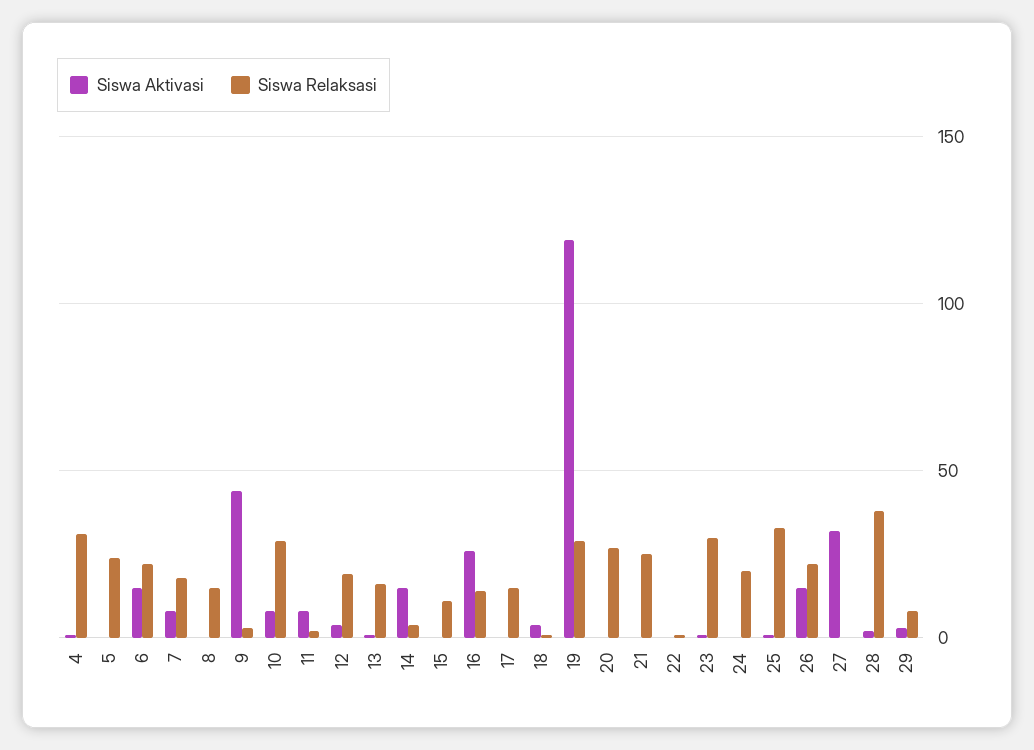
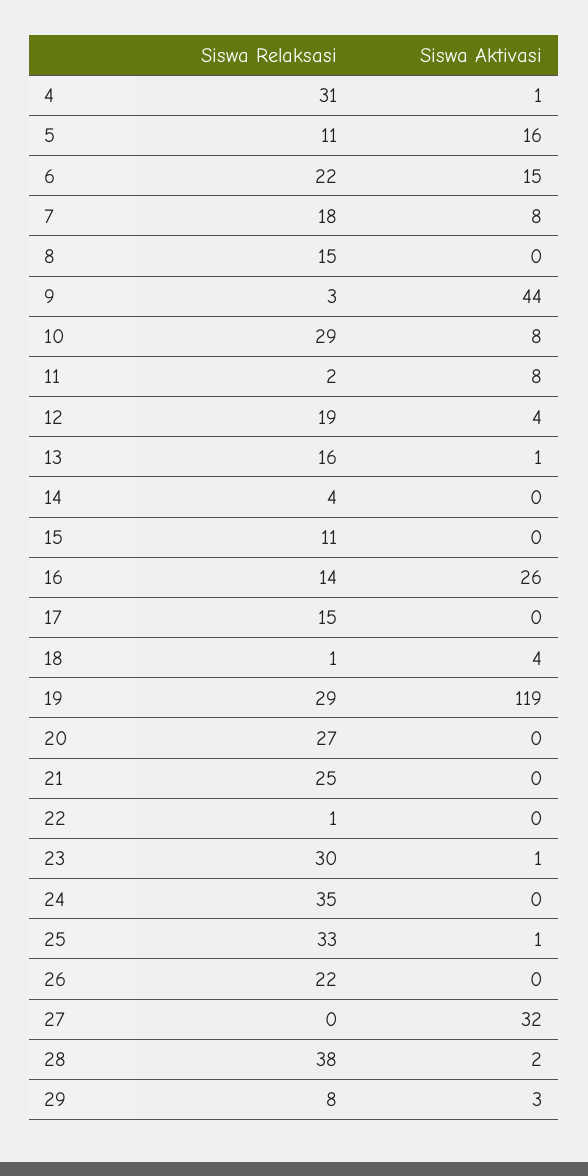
Siswa Aktivasi, 5: 0 -> 16
Siswa Relaksasi, 5: 25 -> 11
Siswa Aktivasi, 14: 15 -> 0
Siswa Relaksasi, 24: 20 -> 35
Siswa Aktivasi, 26: 15 -> 0

